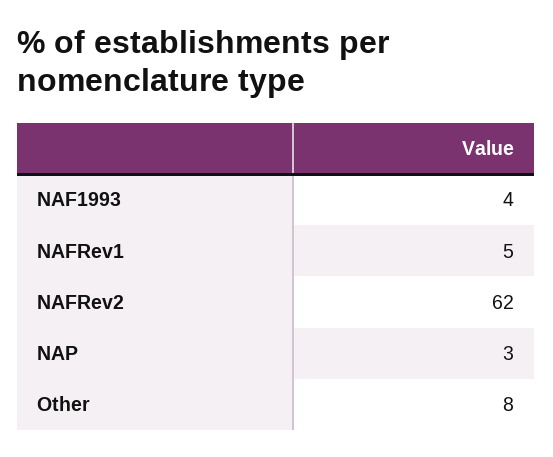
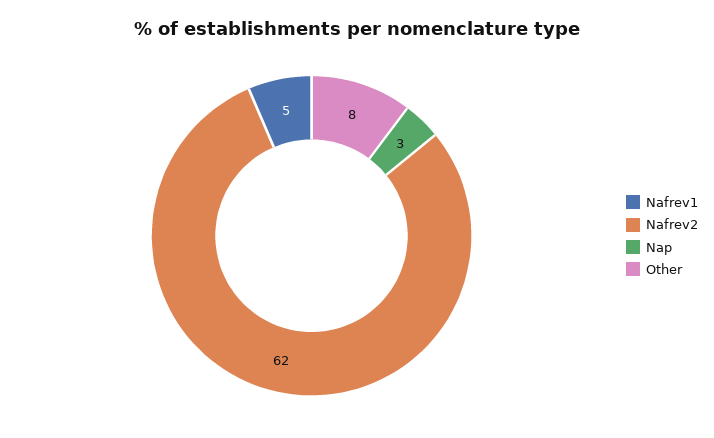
NAF1993: 4 -> none

